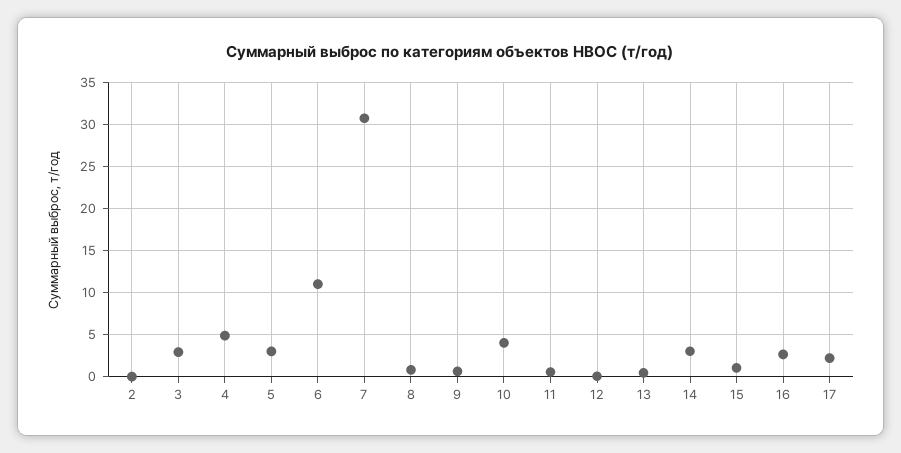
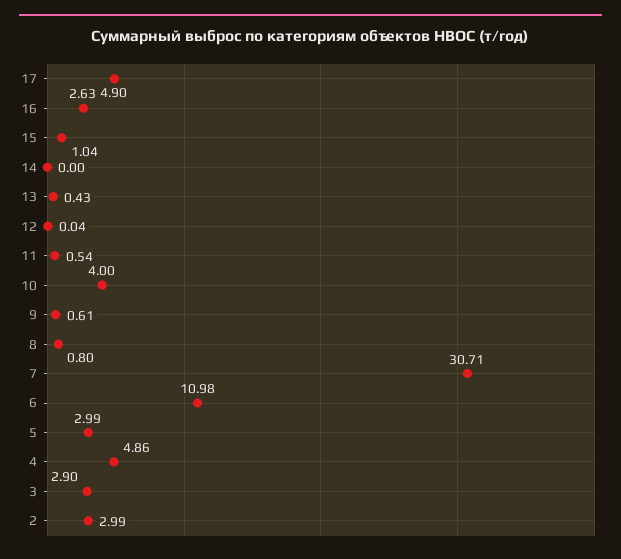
2: 0 -> 2.99
14: 3 -> 0
17: 2 -> 4.9

